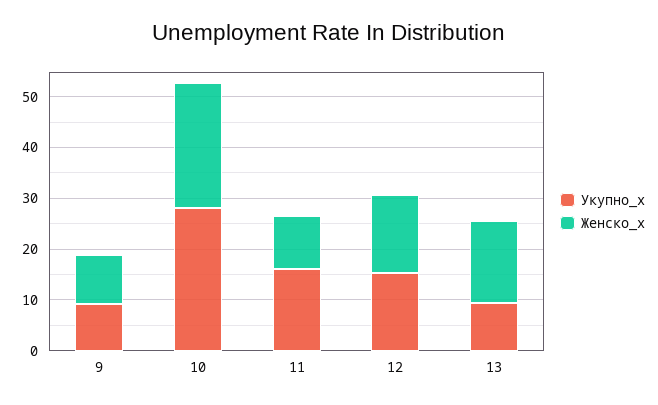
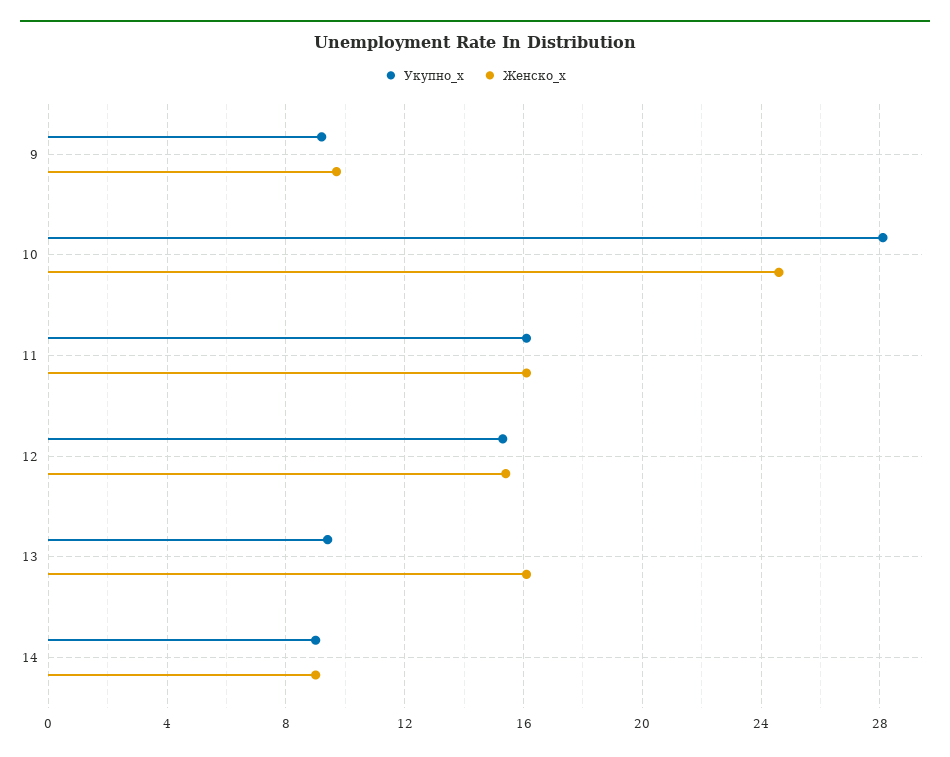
Женско_x, 11: 10 -> 16
Укупно_x, 14: none -> 9
Женско_x, 14: none -> 9

